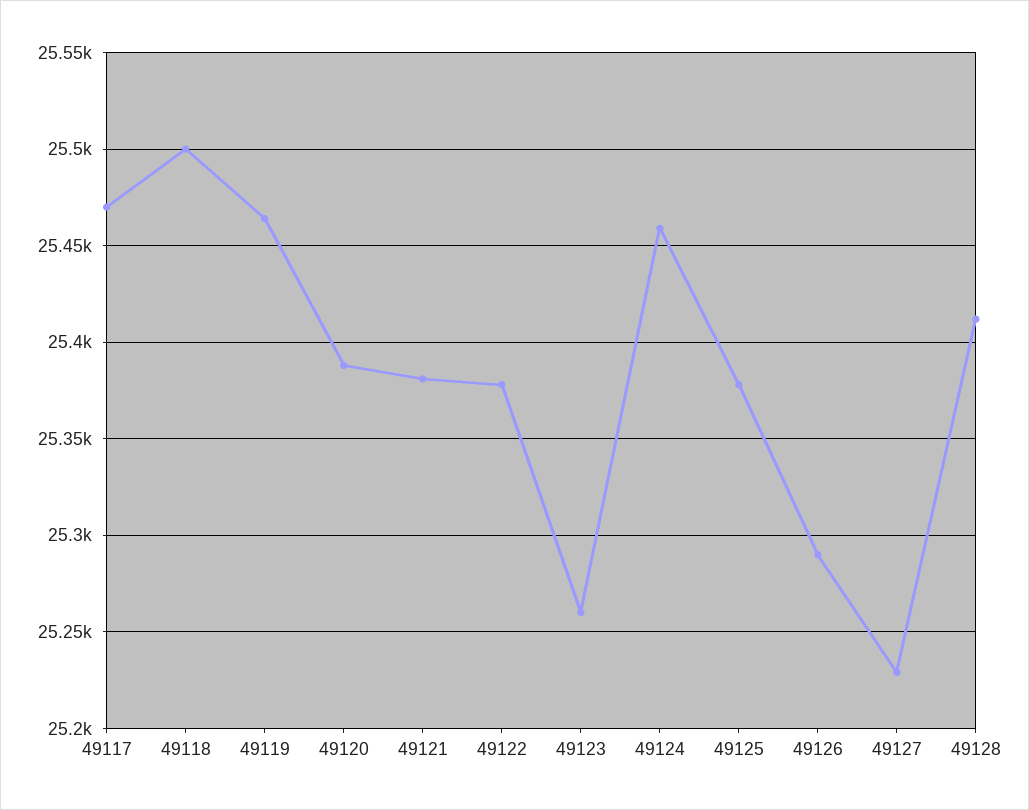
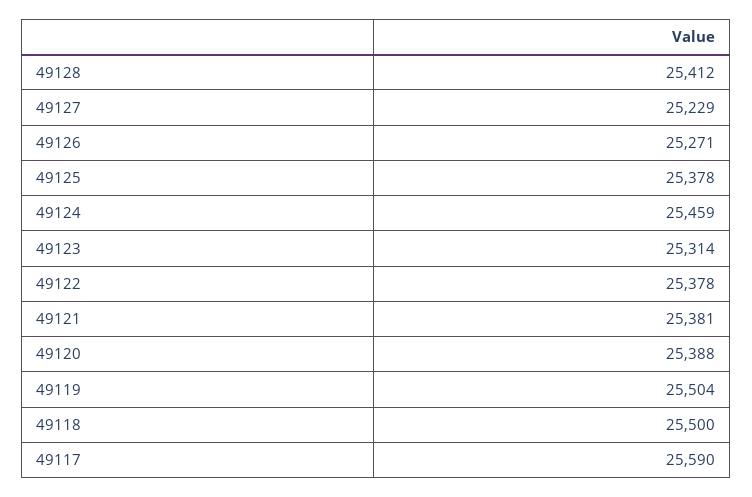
49117: 25470 -> 25590
49119: 25465 -> 25504
49123: 25260 -> 25314
49126: 25290 -> 25271

